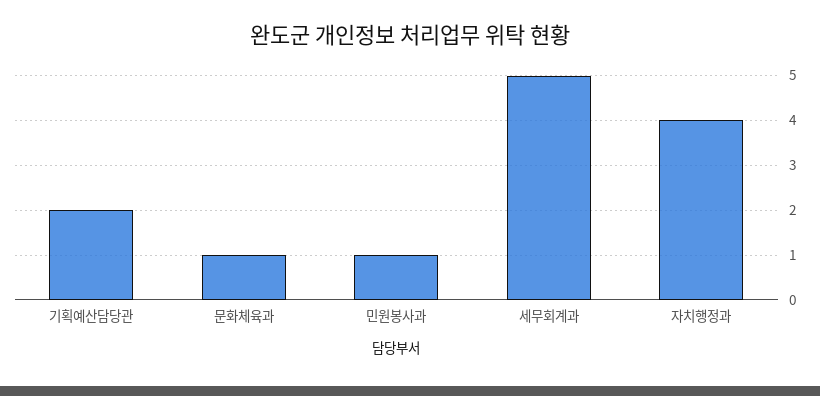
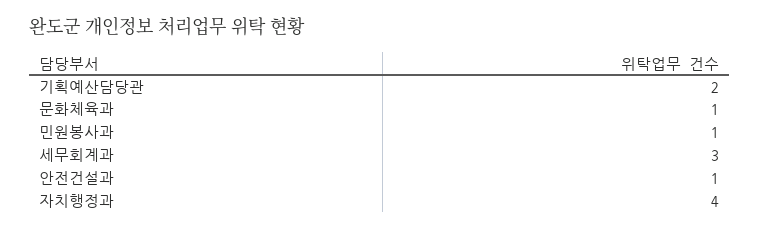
세무회계과: 5 -> 3
안전건설과: none -> 1

